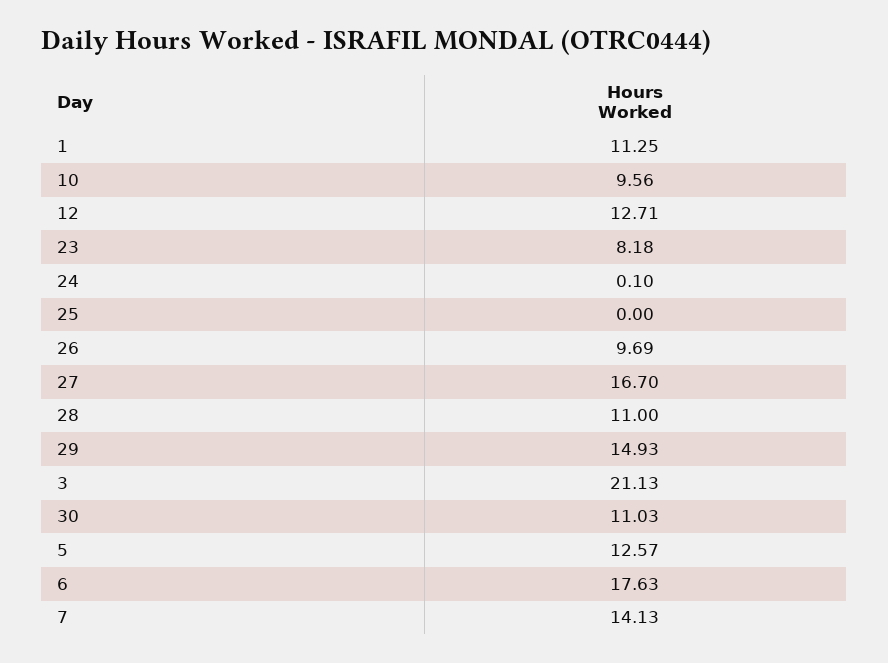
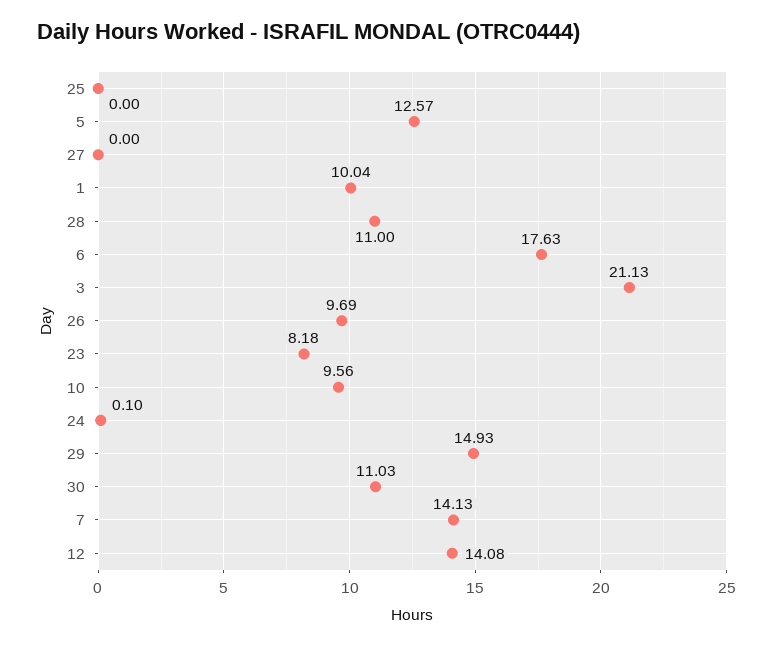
1: 11.25 -> 10.04
12: 12.71 -> 14.08
27: 16.7 -> 0

